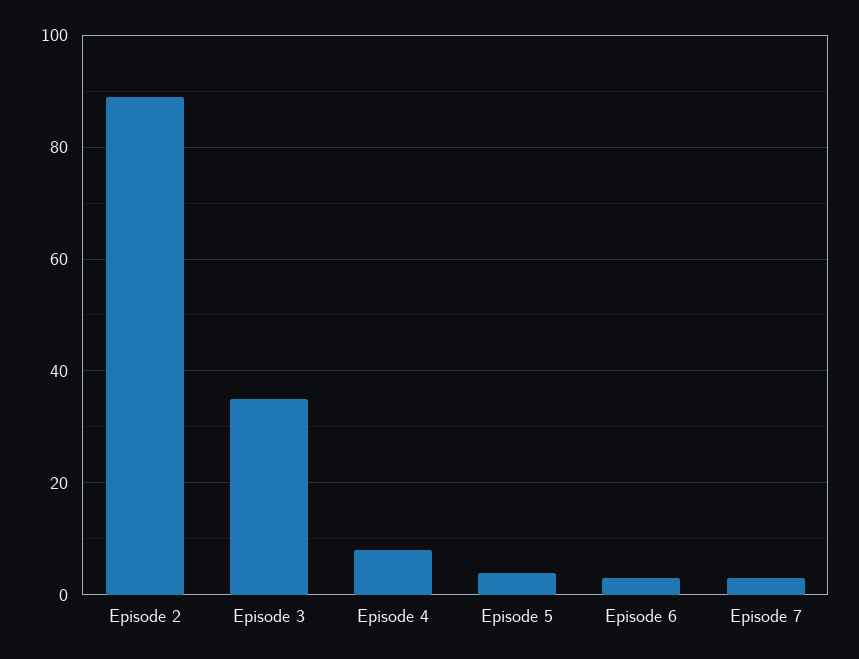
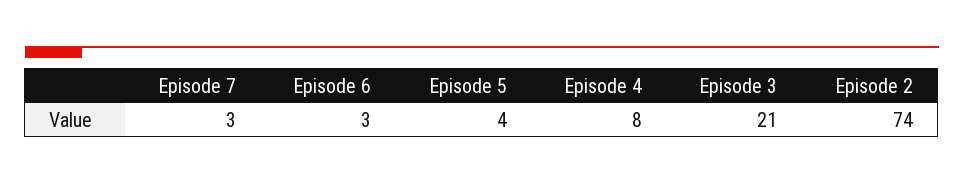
Episode 2: 90 -> 74
Episode 3: 35 -> 21

